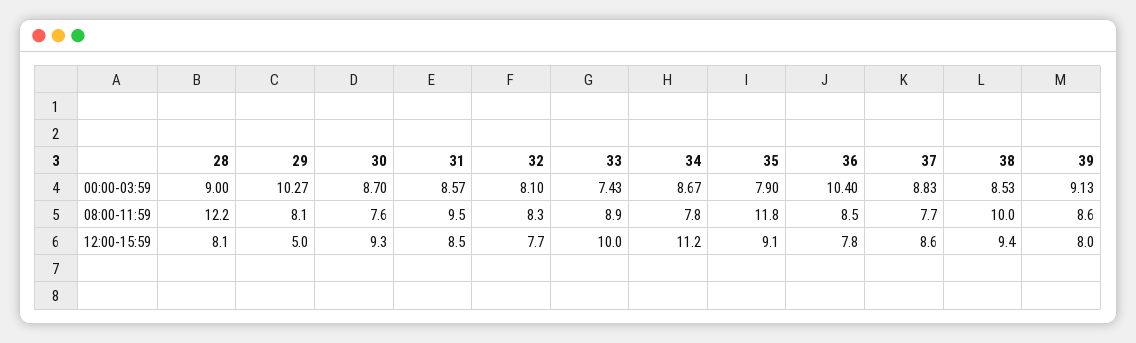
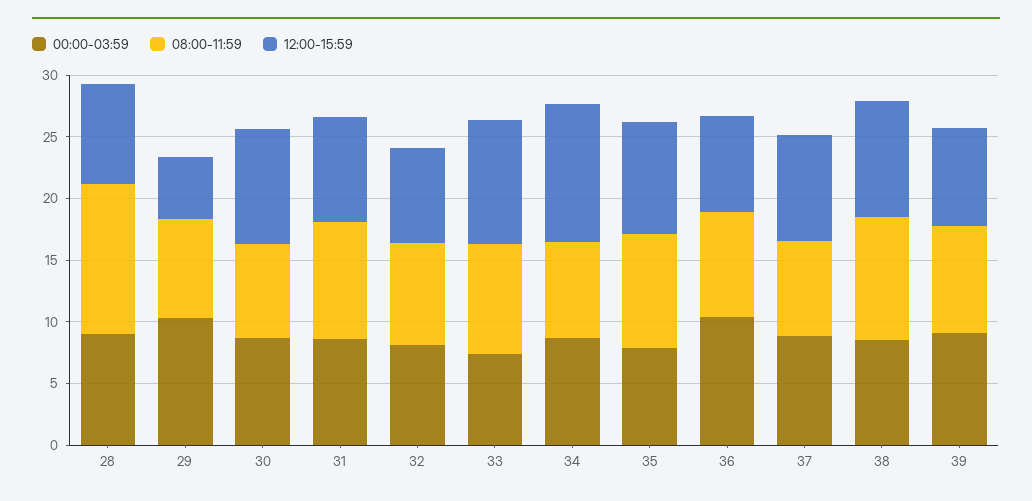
08:00-11:59, 35: 11.8 -> 9

